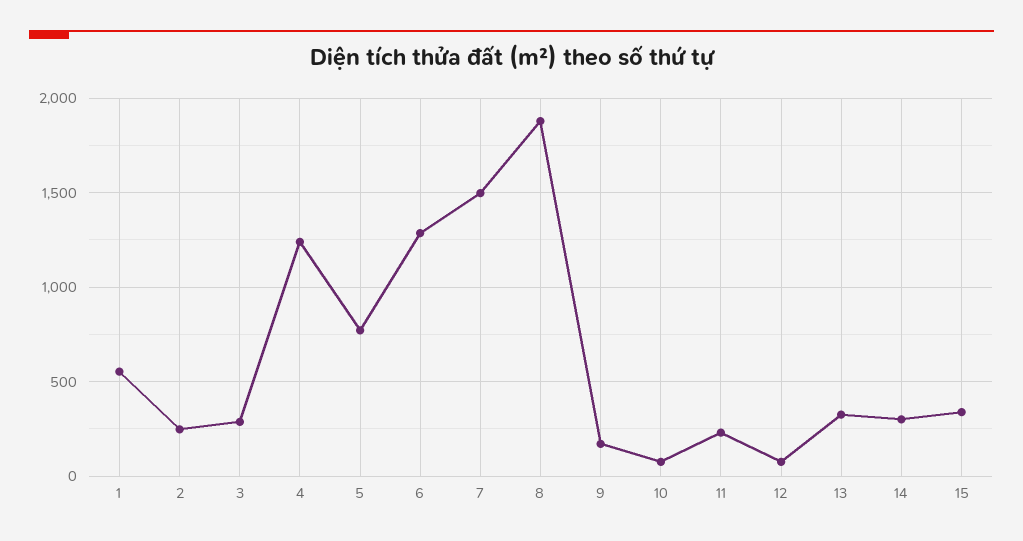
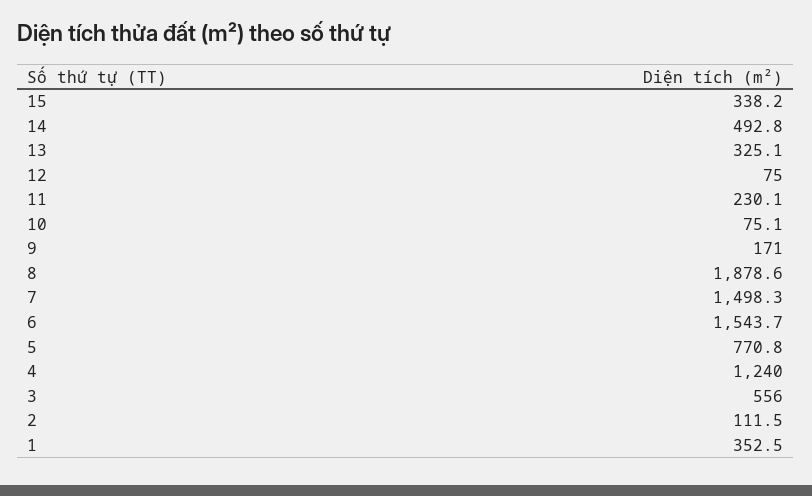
1: 550 -> 352.5
2: 250 -> 111.5
3: 300 -> 556
6: 1300 -> 1543.7
14: 300 -> 492.8

